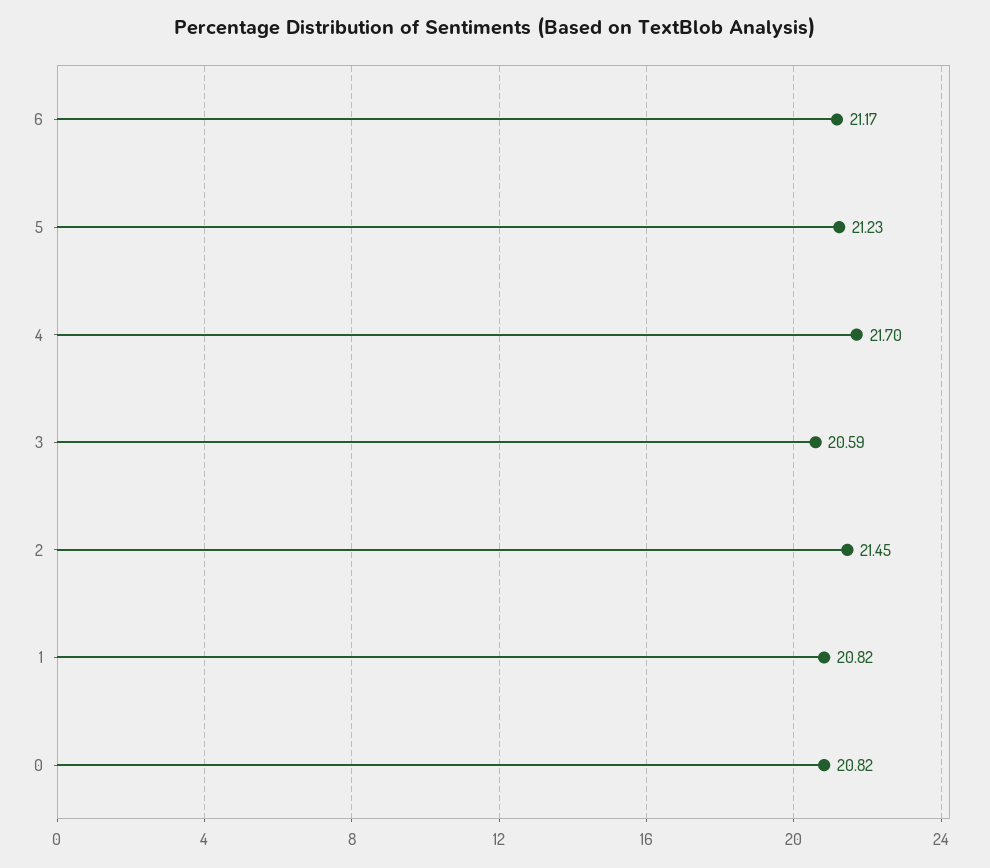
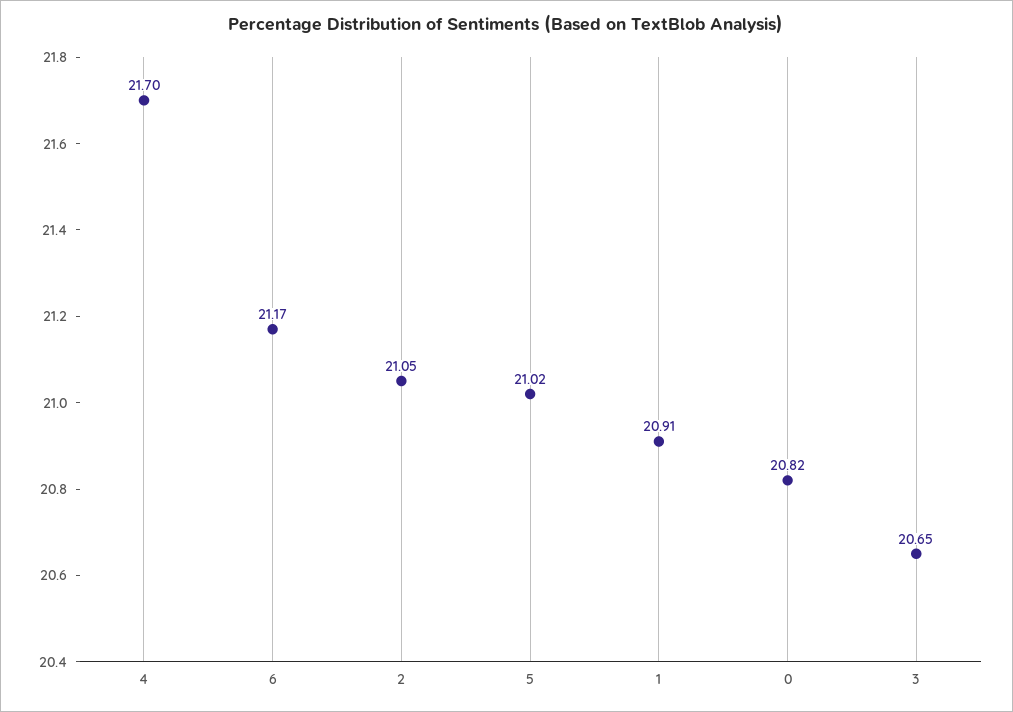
5: 21.23 -> 21.02
3: 20.59 -> 20.65
2: 21.45 -> 21.05
1: 20.82 -> 20.91

